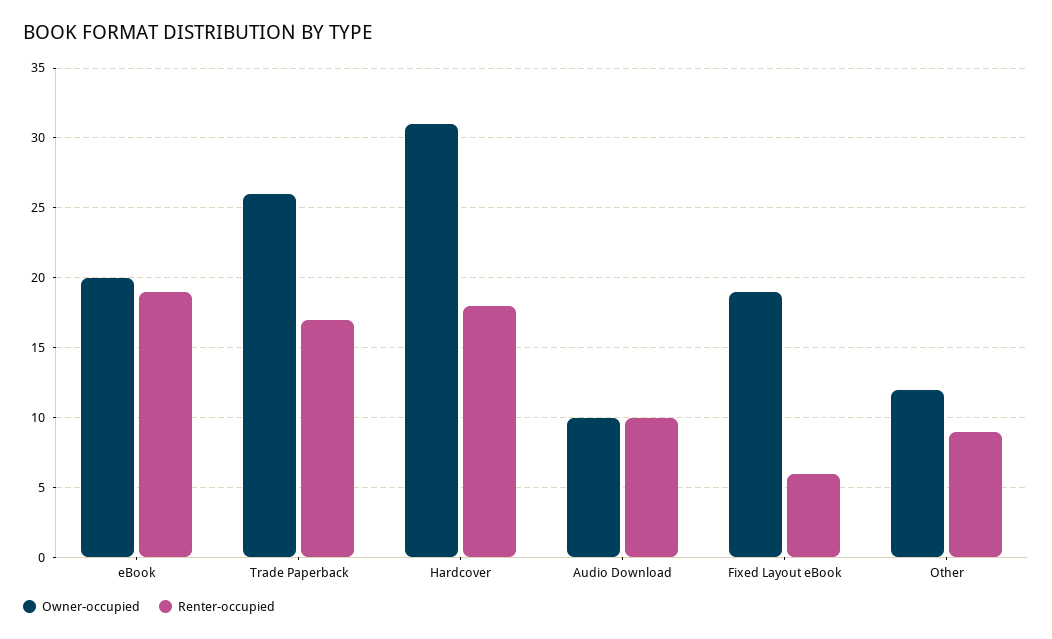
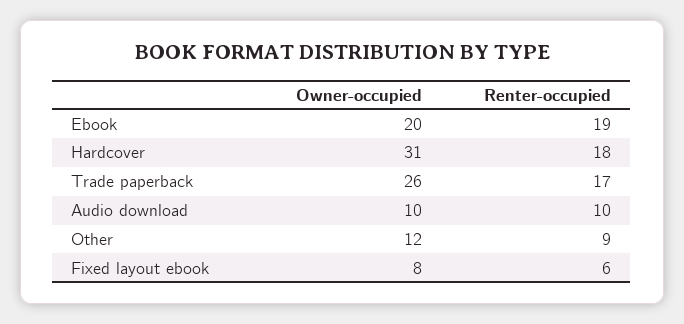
Owner-occupied, Fixed Layout eBook: 19 -> 8

